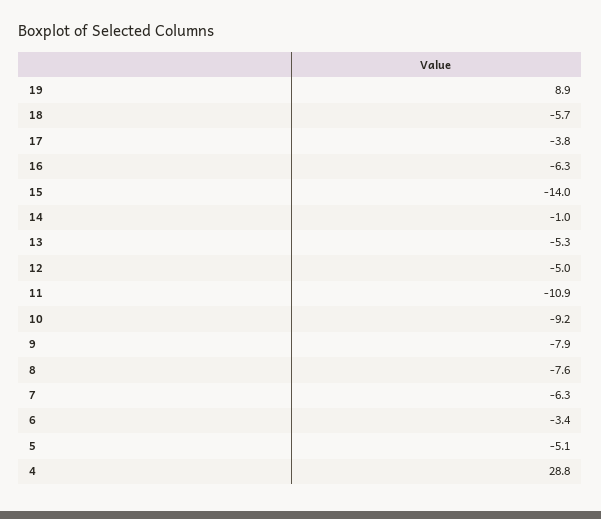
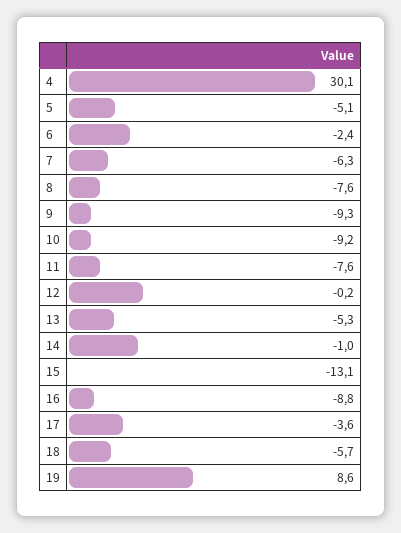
19: 8.9 -> 8.6
17: -3.8 -> -3.6
16: -6.3 -> -8.8
15: -14 -> -13.1
12: -5 -> -0.2
11: -10.9 -> -7.6
9: -7.9 -> -9.3
6: -3.4 -> -2.4
4: 28.8 -> 30.1

